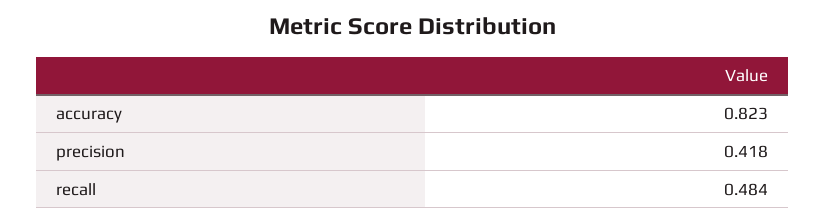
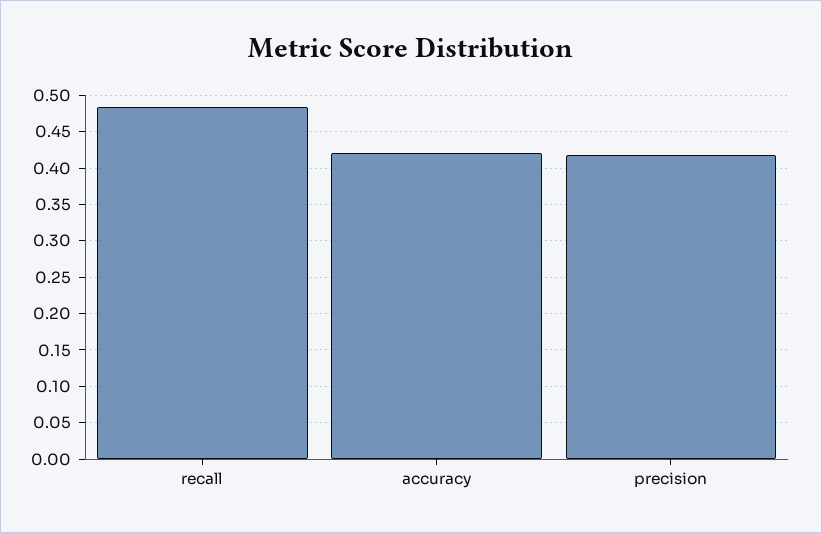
accuracy: 0.823 -> 0.42

